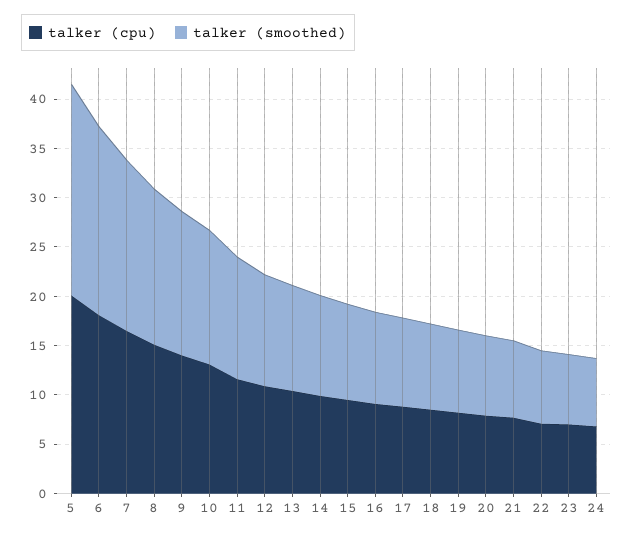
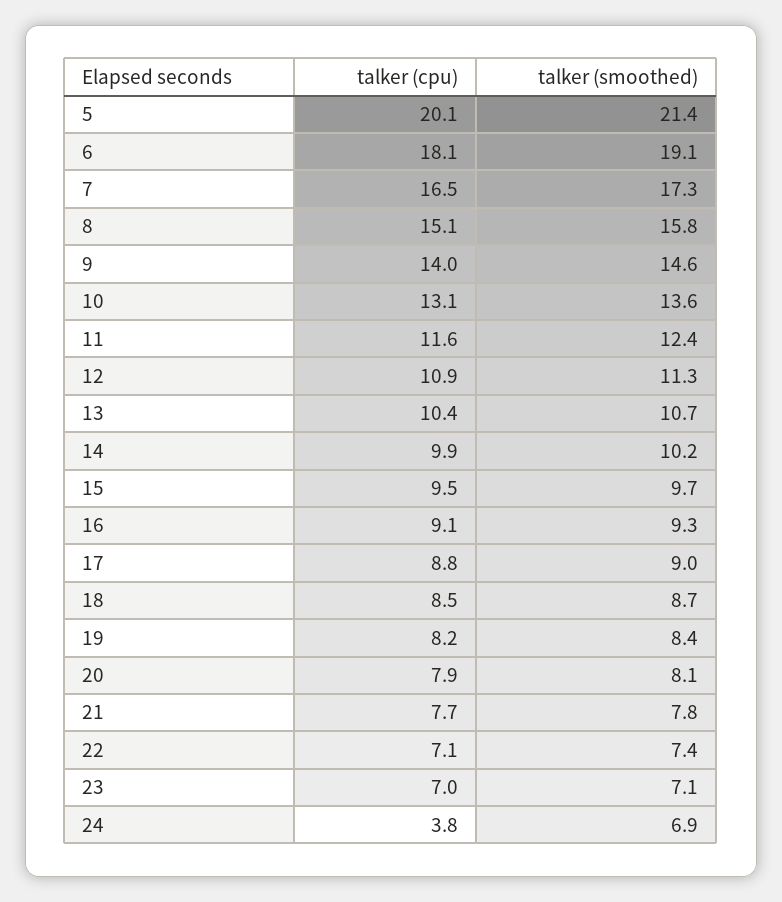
talker (cpu), 24: 7 -> 3.8

